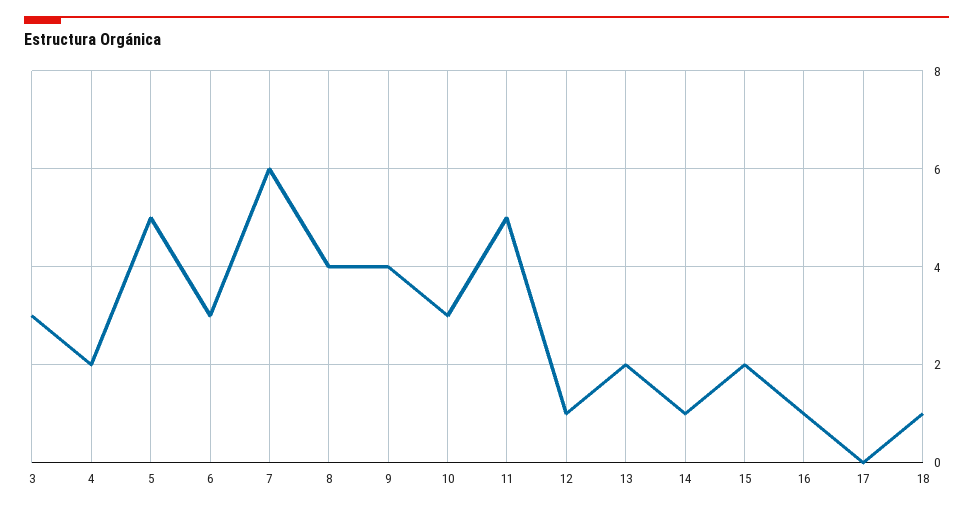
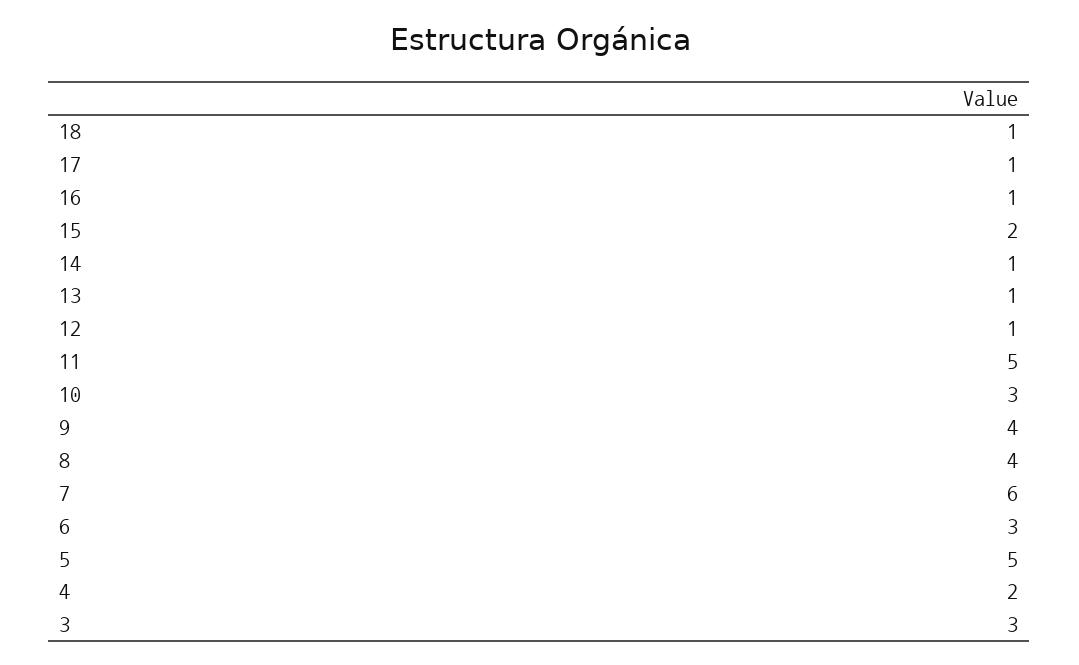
13: 2 -> 1
17: 0 -> 1

